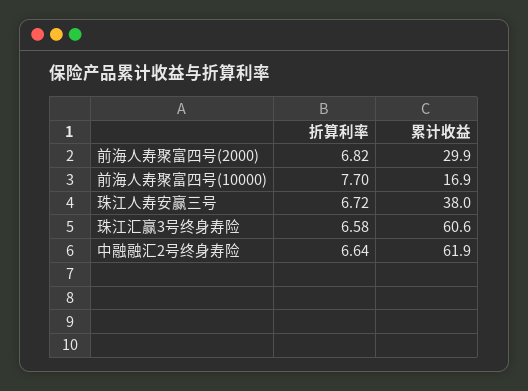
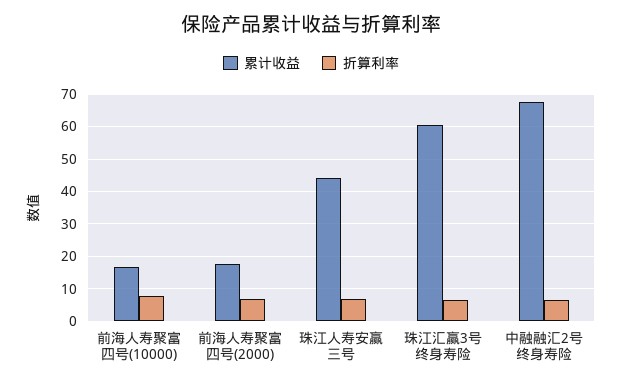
累计收益, 前海人寿聚富四号(2000): 29.9 -> 18
累计收益, 珠江人寿安赢三号: 38 -> 44
累计收益, 中融融汇2号终身寿险: 61.9 -> 68

